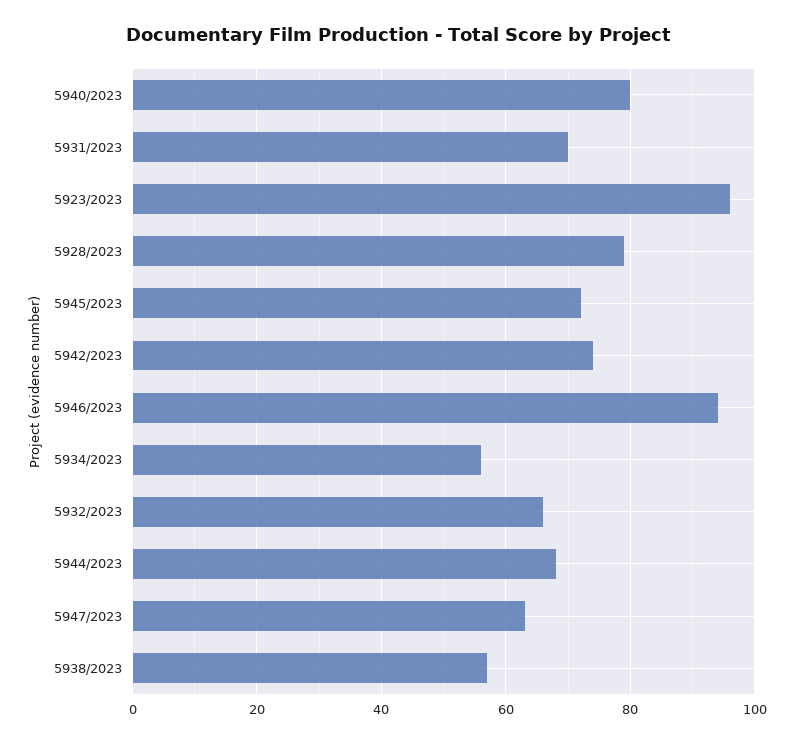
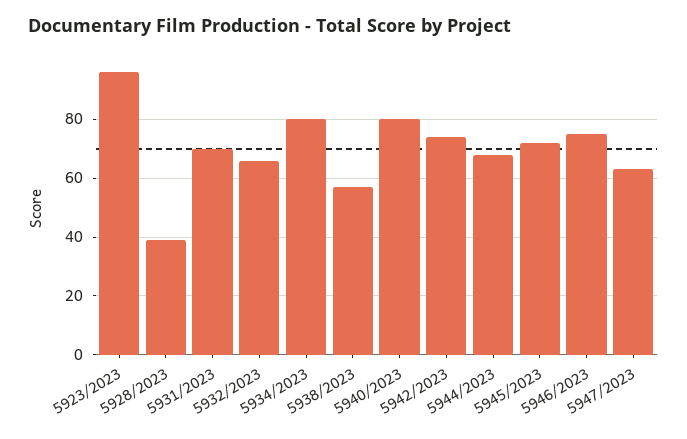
5928/2023: 80 -> 40
5946/2023: 95 -> 75
5934/2023: 55 -> 80

